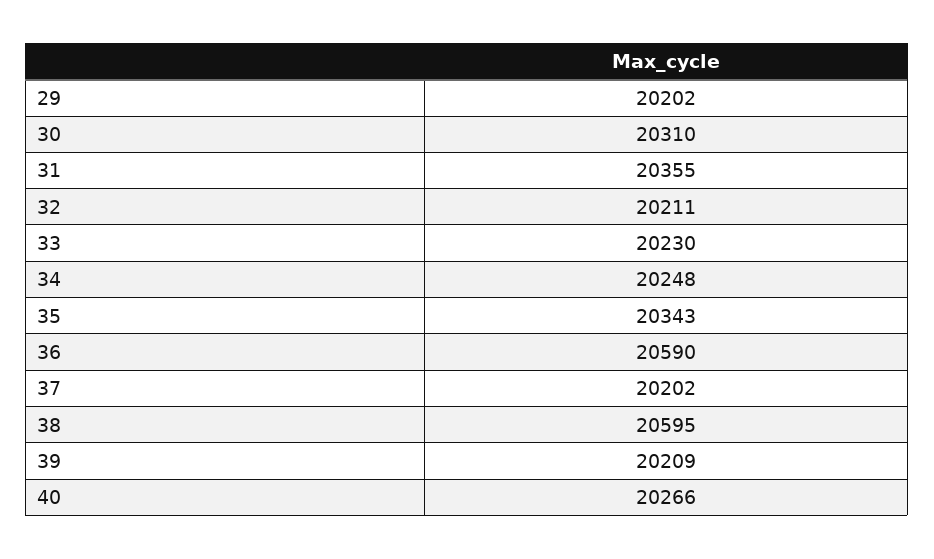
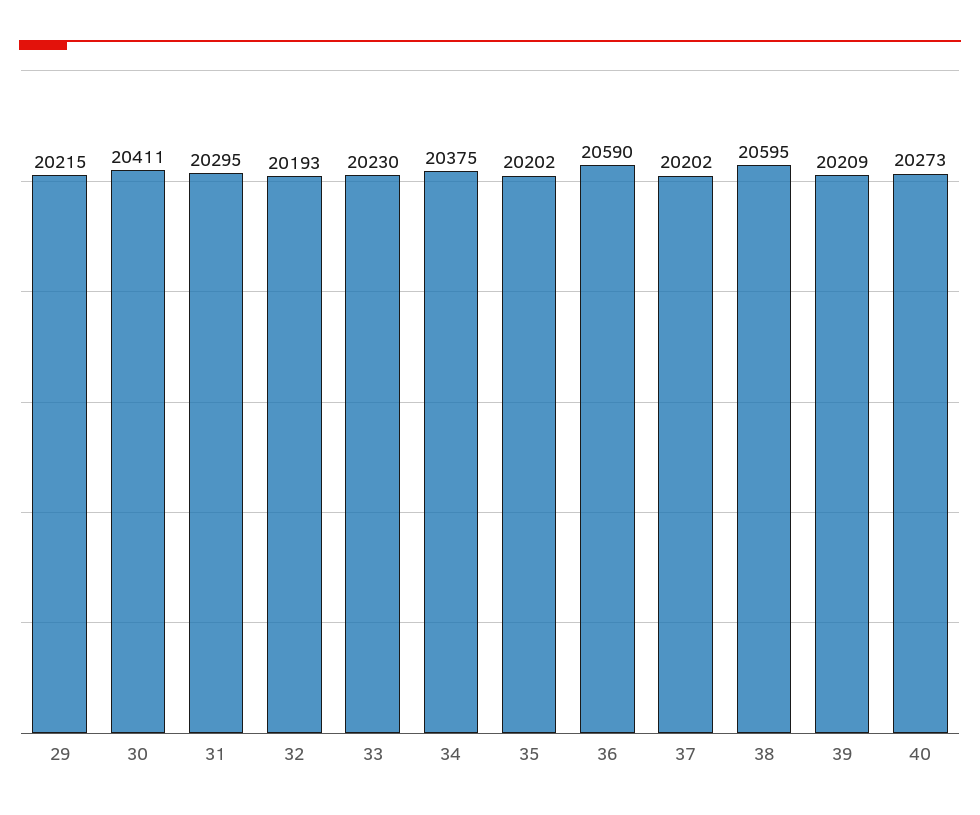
29: 20202 -> 20215
30: 20310 -> 20411
31: 20355 -> 20295
32: 20211 -> 20193
34: 20248 -> 20375
35: 20343 -> 20202
40: 20266 -> 20273

